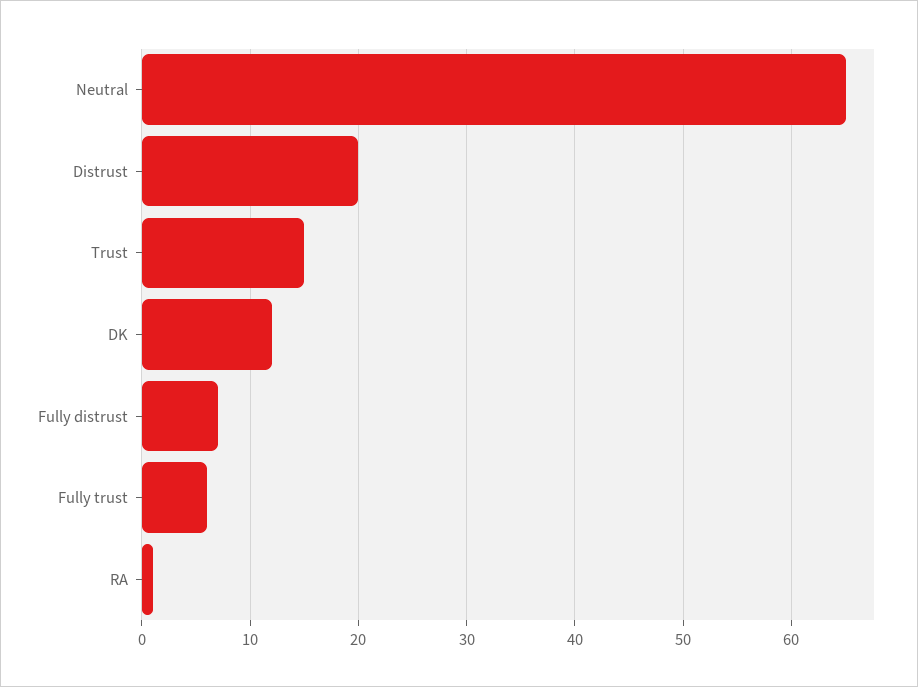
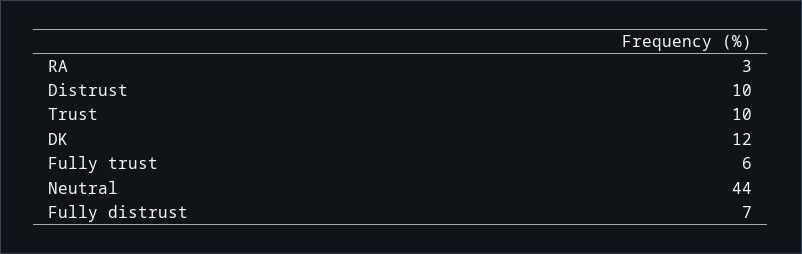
Neutral: 65 -> 44
Distrust: 20 -> 10
Trust: 15 -> 10
RA: 1 -> 3

